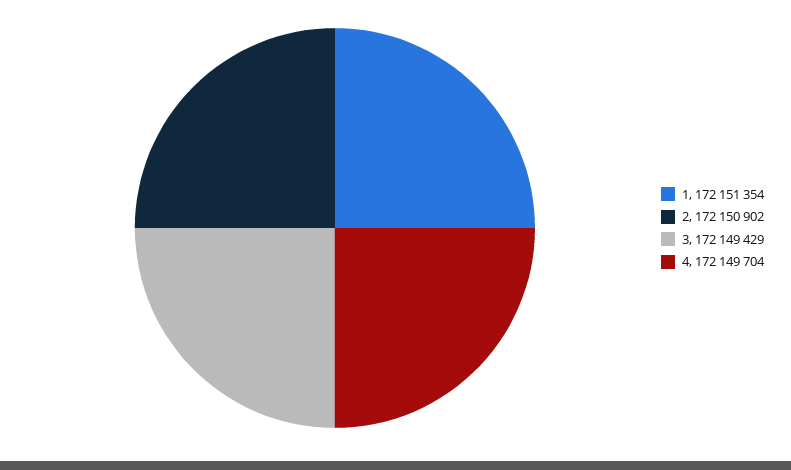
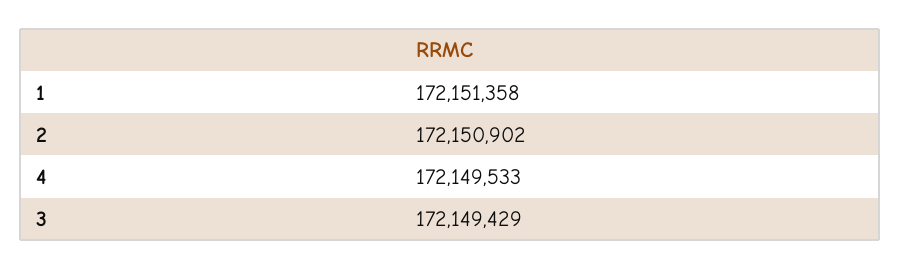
1: 172151354 -> 172151358
4: 172149704 -> 172149533

